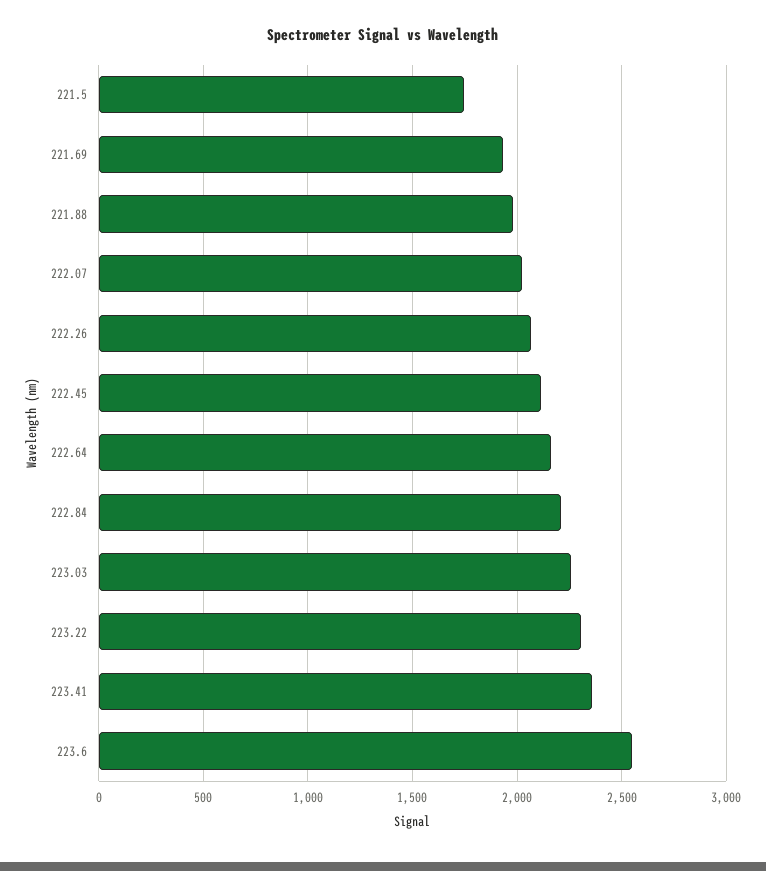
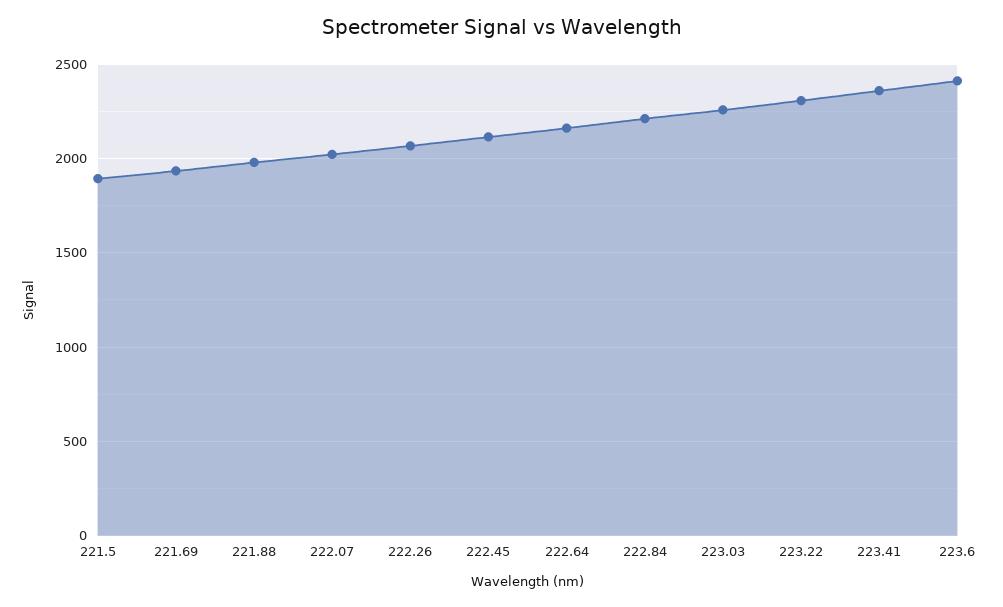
221.5: 1750 -> 1900
223.6: 2550 -> 2400

